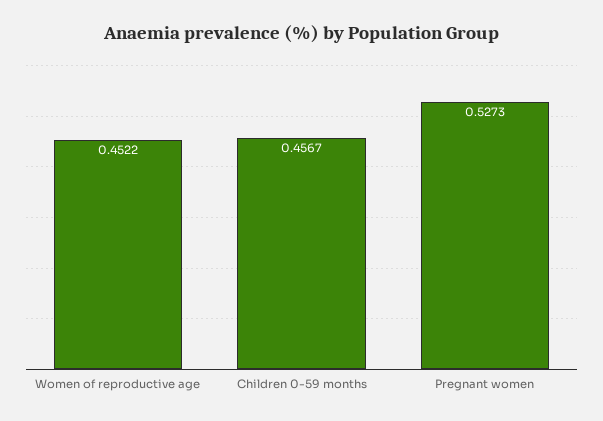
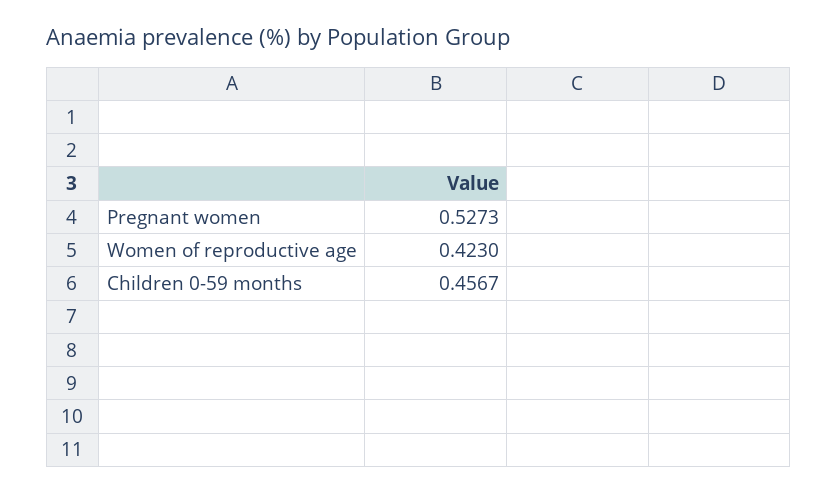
Women of reproductive age: 0.4522 -> 0.423

